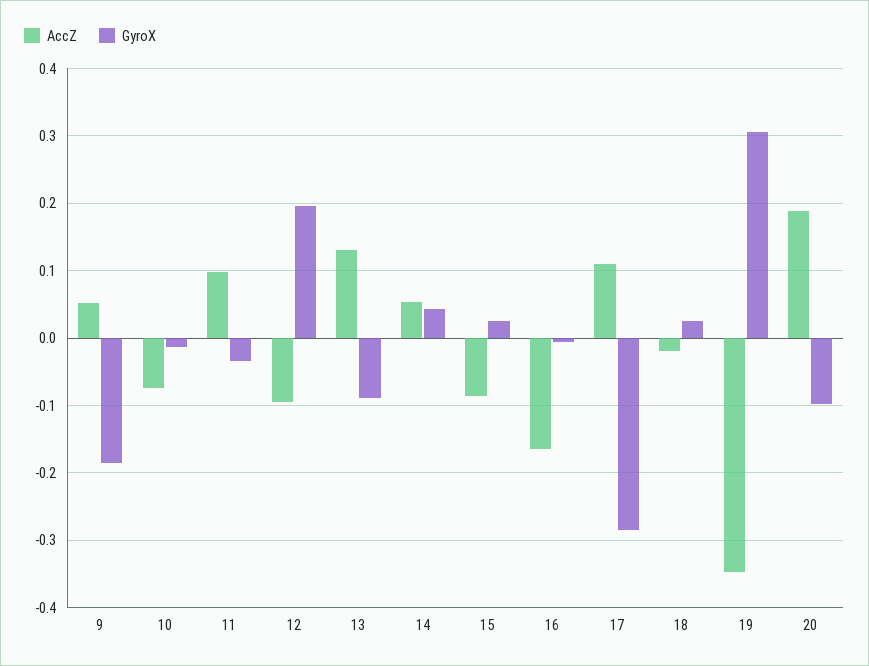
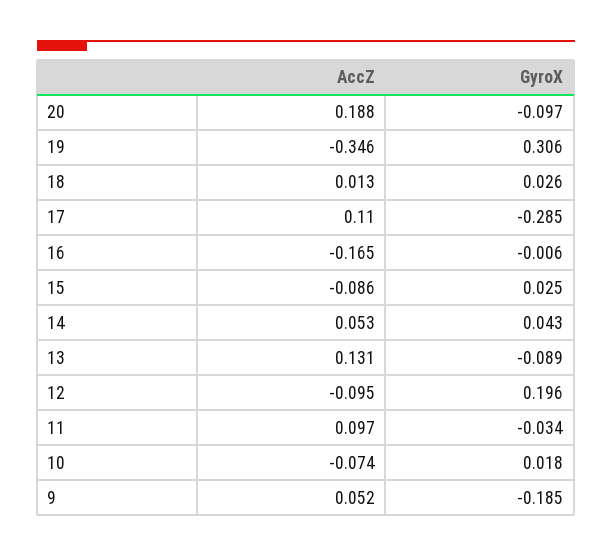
GyroX, 10: -0.01 -> 0.018
AccZ, 18: -0.02 -> 0.013

